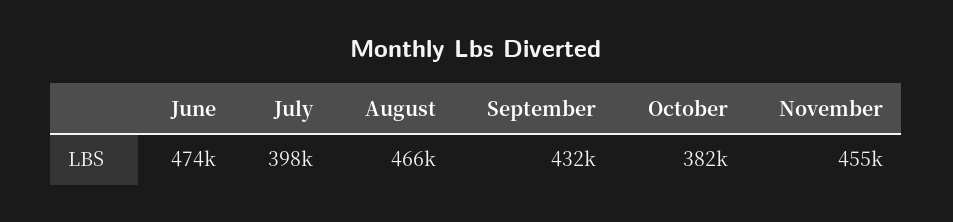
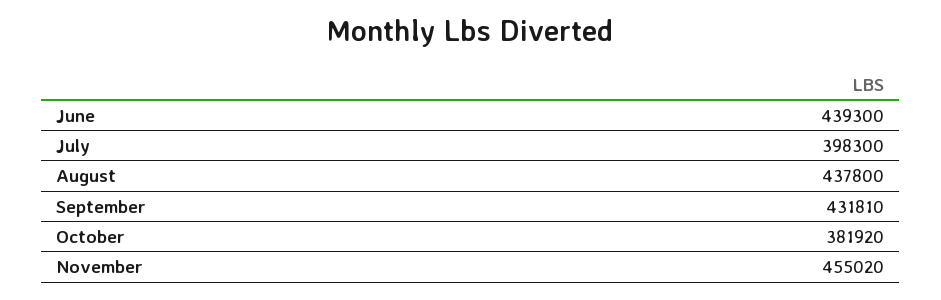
June: 474000 -> 439300
August: 466000 -> 437800

